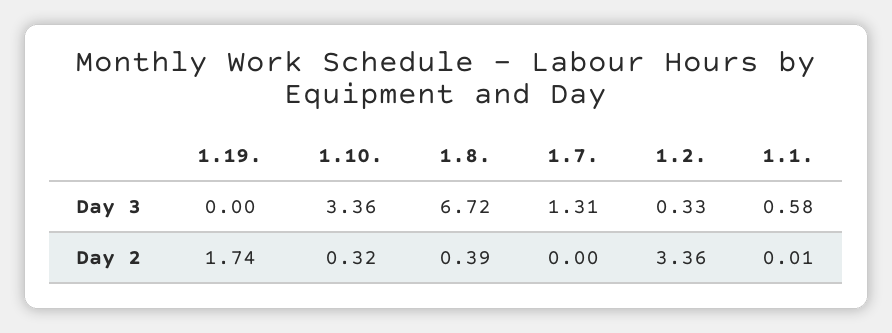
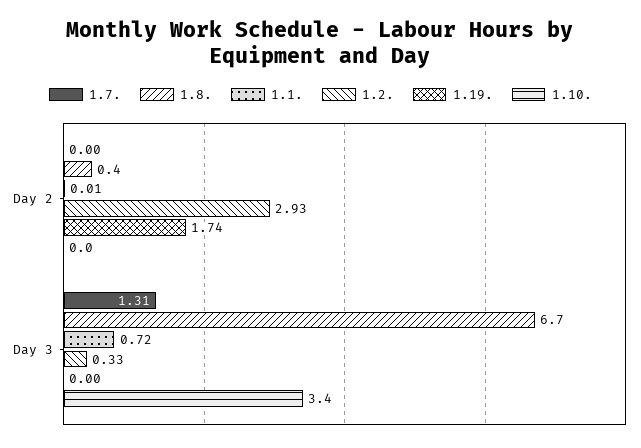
1.1., Day 3: 0.58 -> 0.72
1.10., Day 2: 0.32 -> 0
1.2., Day 2: 3.36 -> 2.93

